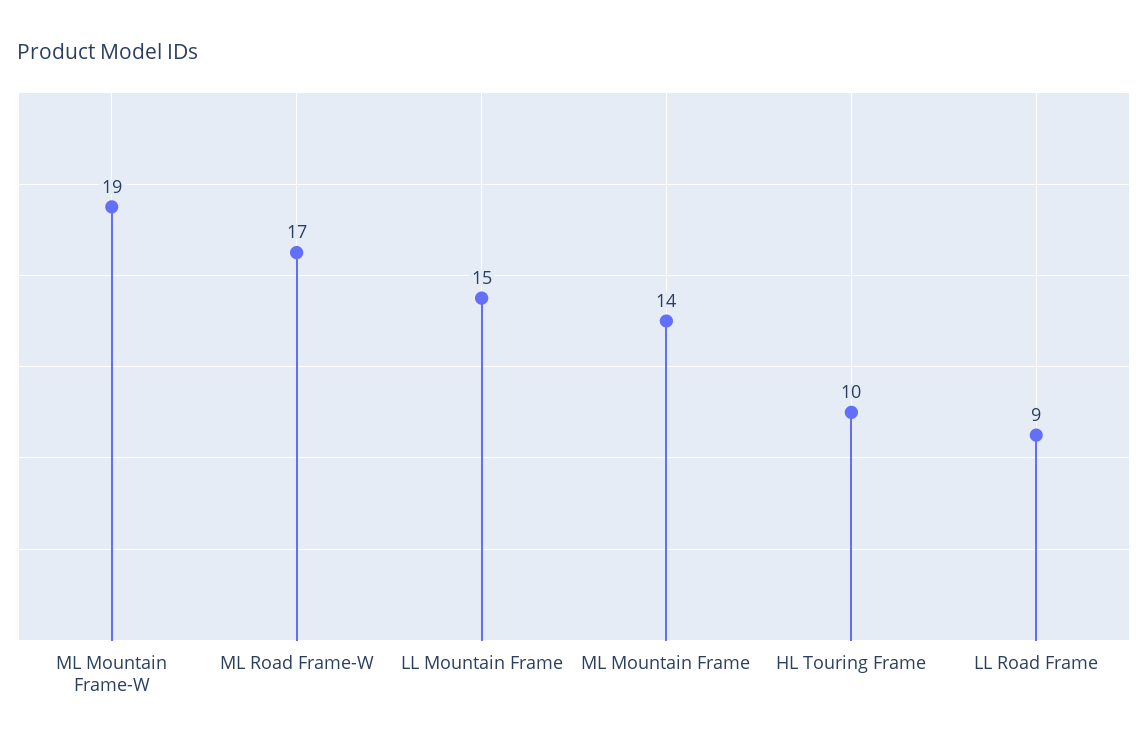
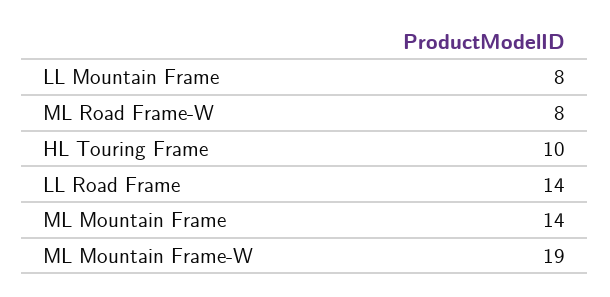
ML Road Frame-W: 17 -> 8
LL Mountain Frame: 15 -> 8
LL Road Frame: 9 -> 14

